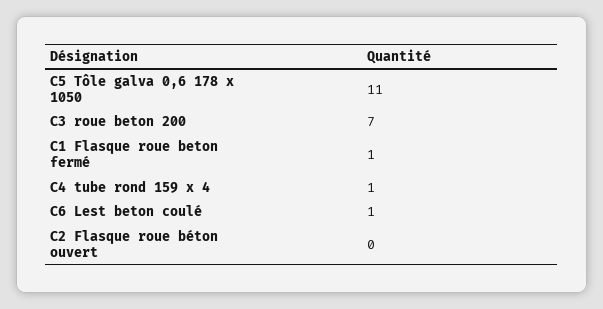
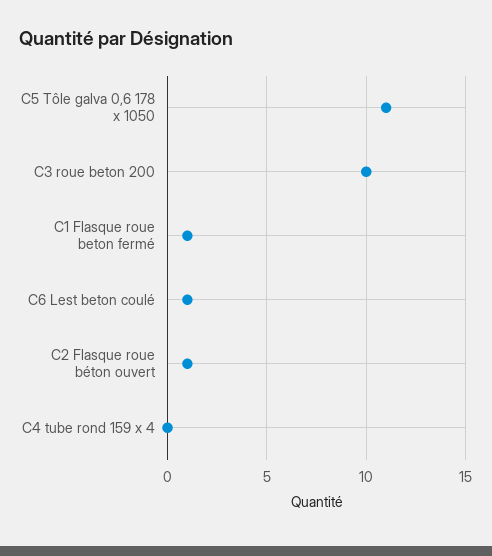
C3 roue beton 200: 7 -> 10
C4 tube rond 159 x 4: 1 -> 0
C2 Flasque roue béton ouvert: 0 -> 1

